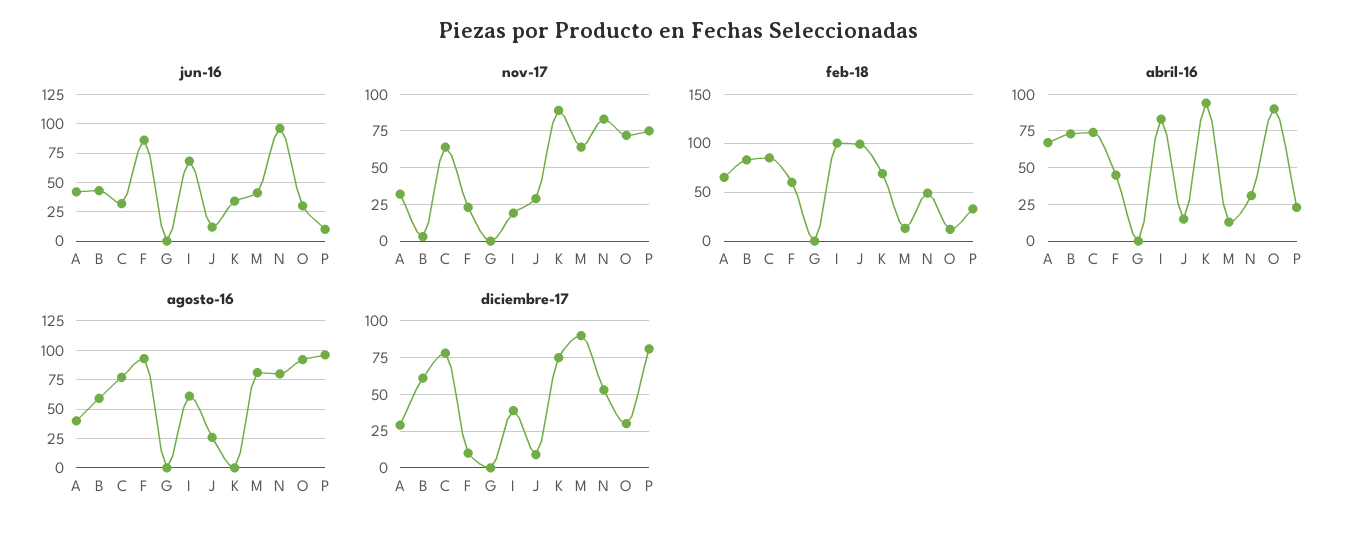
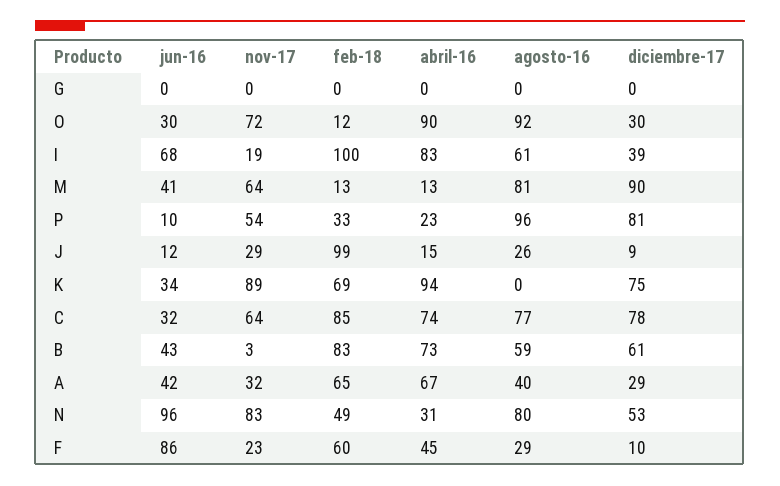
nov-17, P: 75 -> 54
agosto-16, F: 100 -> 29

